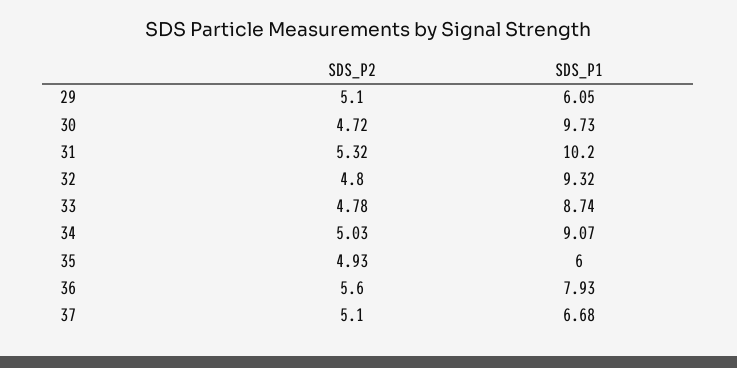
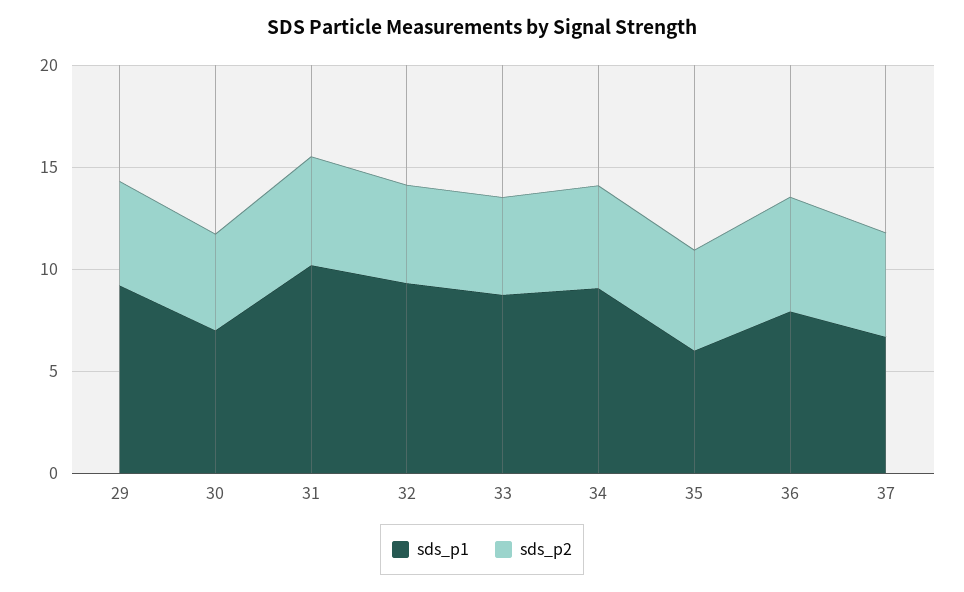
SDS_P1, 29: 6.05 -> 9
SDS_P1, 30: 9.73 -> 7

